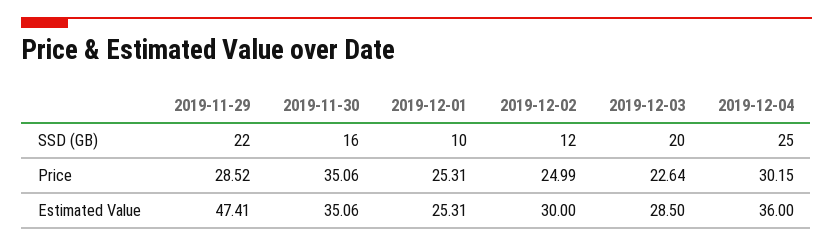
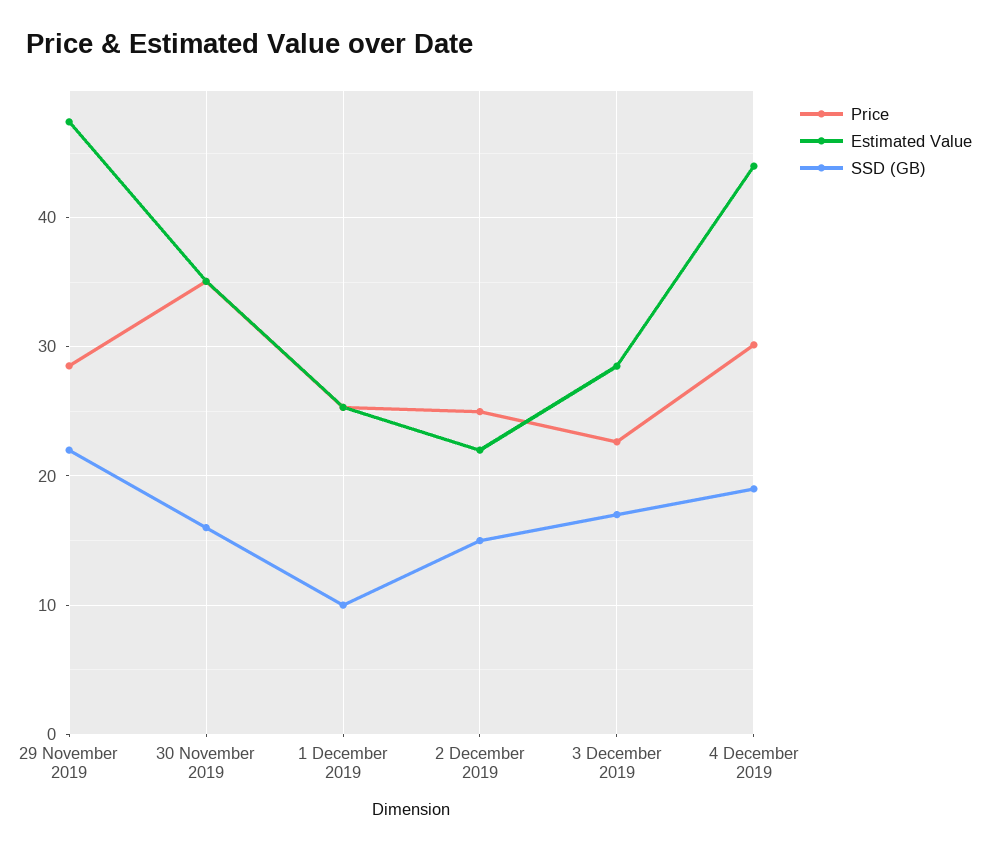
SSD (GB), 2019-12-02: 12 -> 15
SSD (GB), 2019-12-03: 20 -> 17
SSD (GB), 2019-12-04: 25 -> 19
Estimated Value, 2019-12-02: 30 -> 22
Estimated Value, 2019-12-04: 36 -> 44

